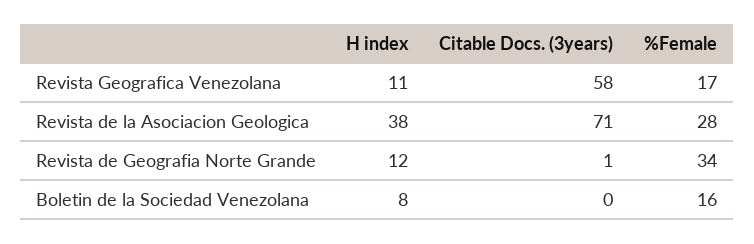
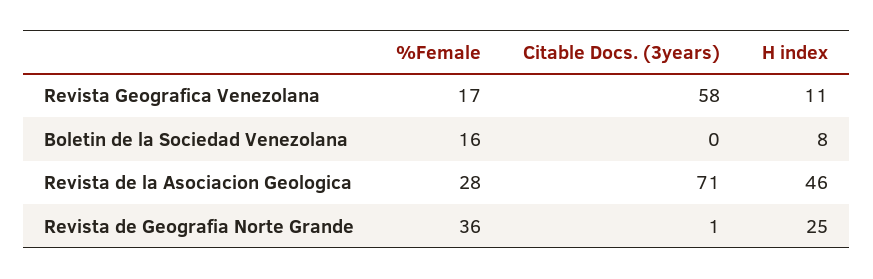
H index, Revista de la Asociacion Geologica: 38 -> 46
H index, Revista de Geografia Norte Grande: 12 -> 25
%Female, Revista de Geografia Norte Grande: 34 -> 36

